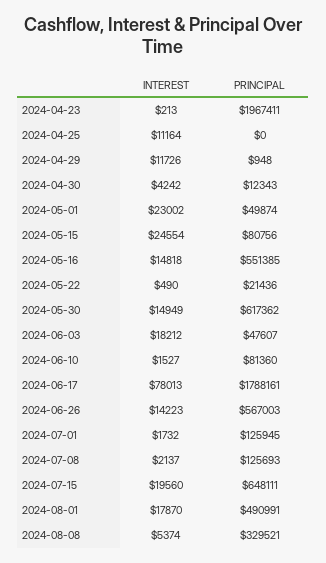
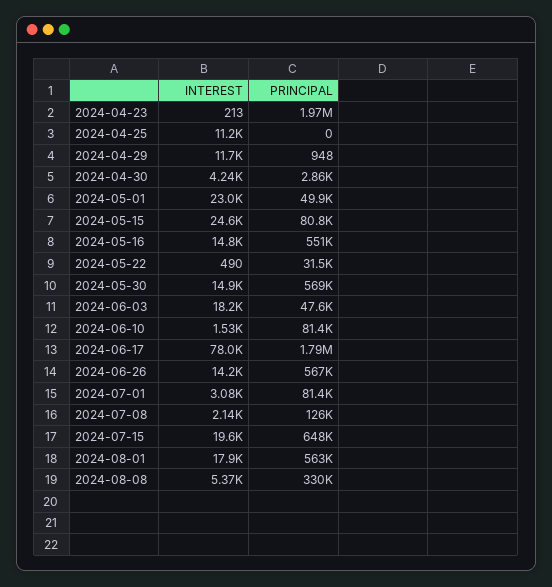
PRINCIPAL, 2024-04-30: 12343 -> 2860
PRINCIPAL, 2024-05-22: 21436 -> 31500
PRINCIPAL, 2024-05-30: 617362 -> 569000
INTEREST, 2024-07-01: 1732 -> 3080
PRINCIPAL, 2024-07-01: 125945 -> 81400
PRINCIPAL, 2024-08-01: 490991 -> 563000

